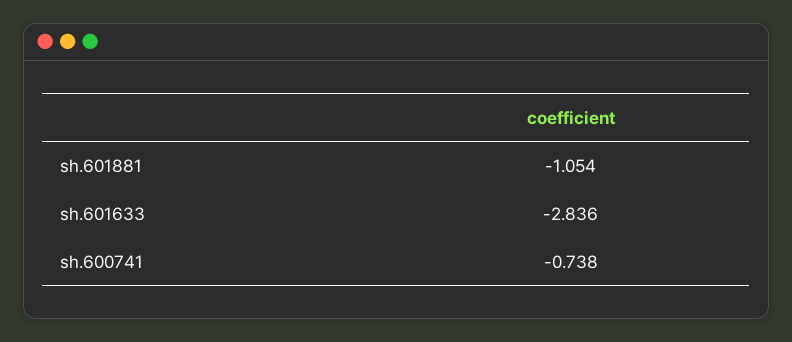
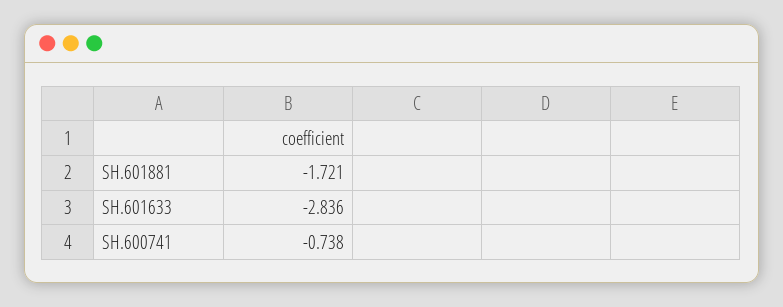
sh.601881: -1.054 -> -1.721

